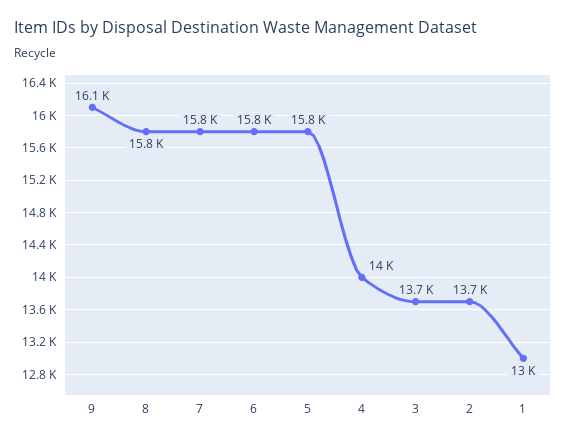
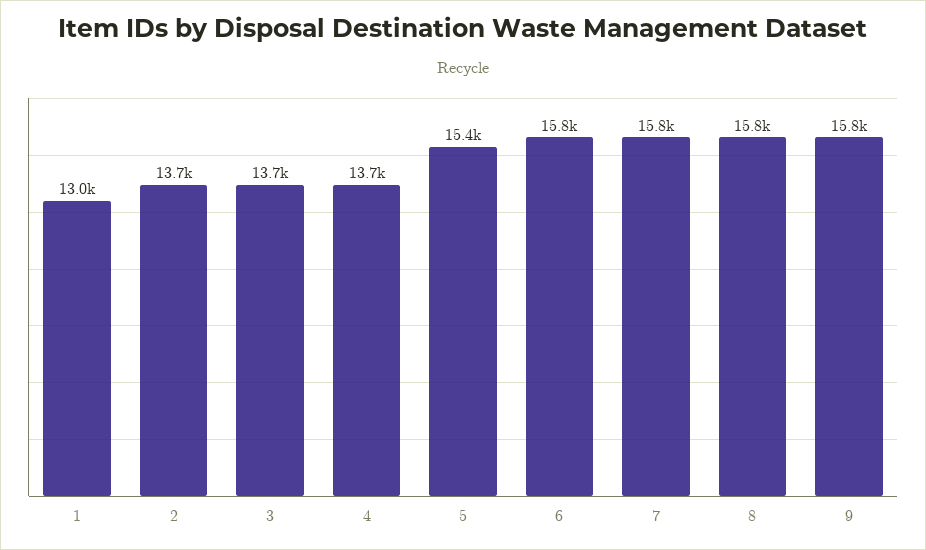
9: 16100 -> 15800
5: 15800 -> 15400
4: 14000 -> 13700

